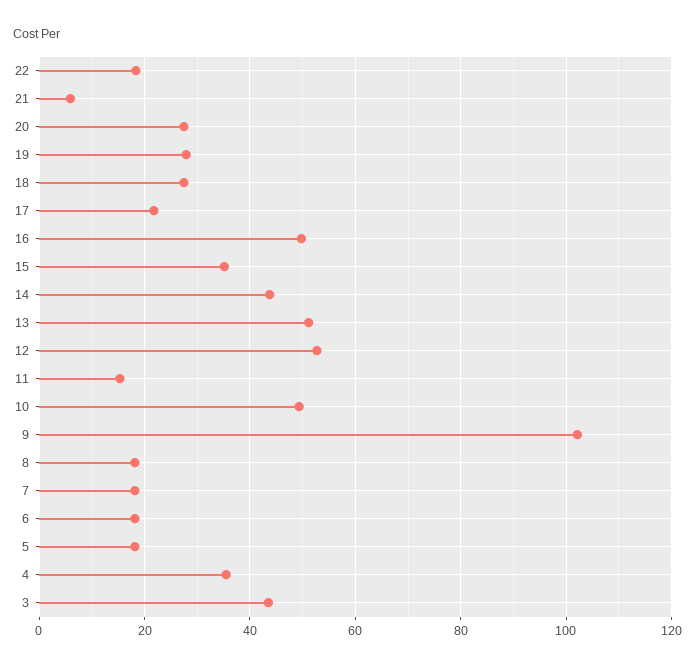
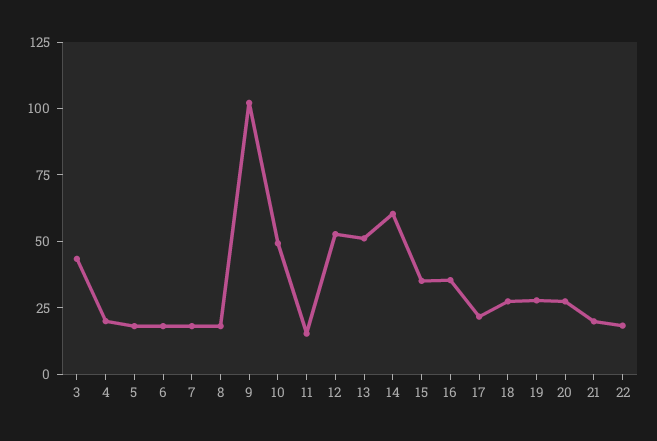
21: 6 -> 20
16: 50 -> 35
14: 44 -> 60
4: 36 -> 20

